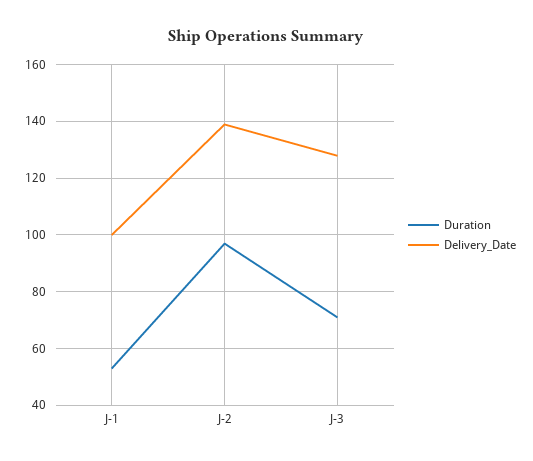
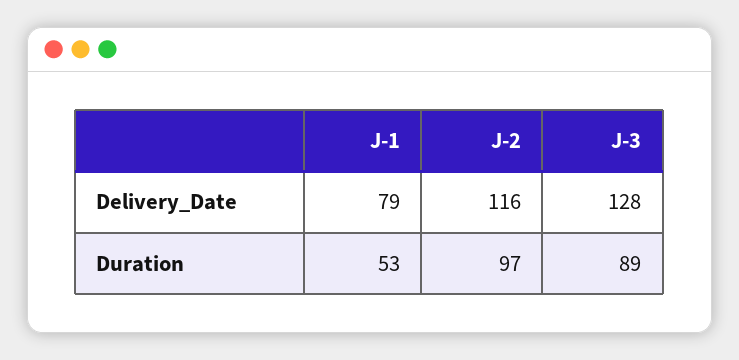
Delivery_Date, J-1: 100 -> 79
Delivery_Date, J-2: 140 -> 116
Duration, J-3: 70 -> 89

